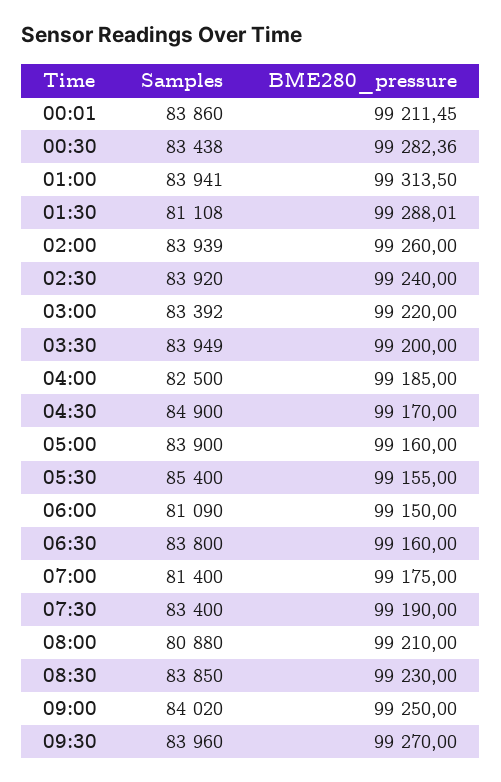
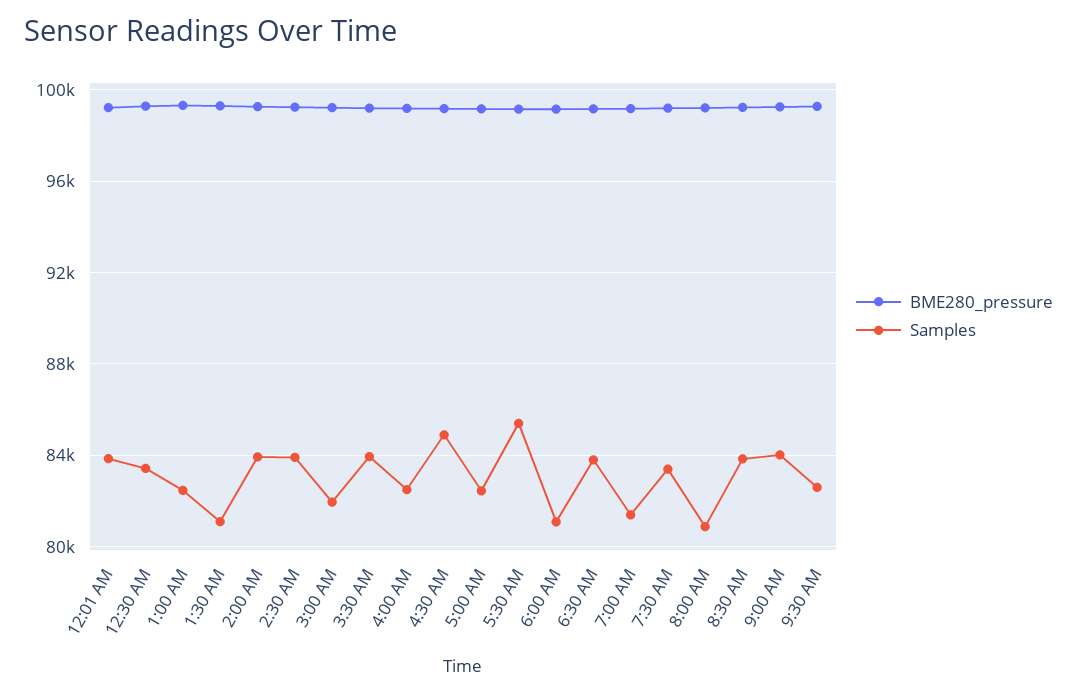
Samples, 01:00: 83941 -> 82500
Samples, 03:00: 83392 -> 82000
Samples, 05:00: 83900 -> 82500
Samples, 09:30: 83960 -> 82500

